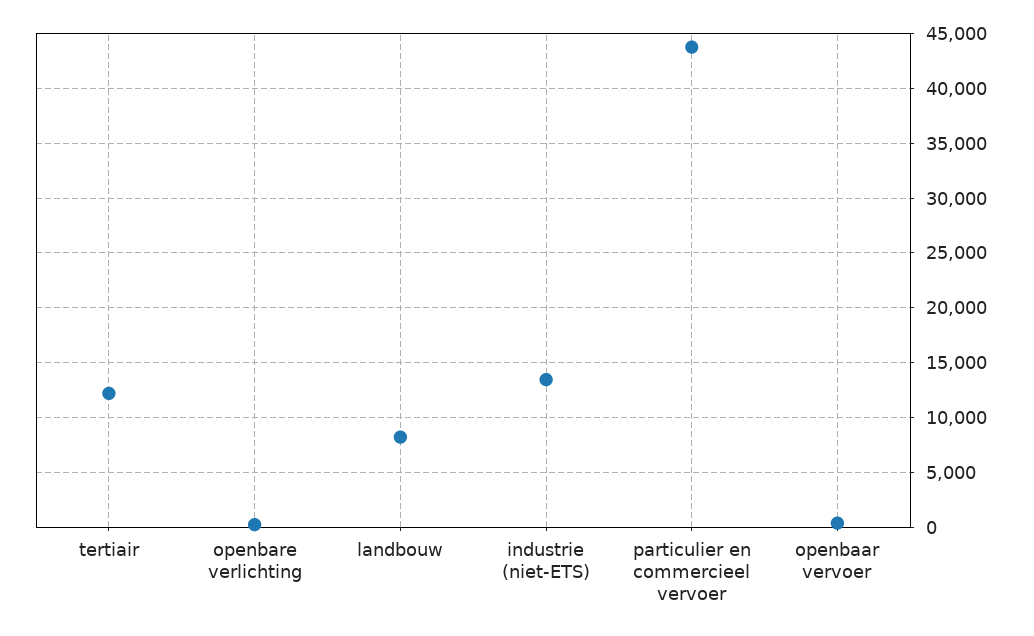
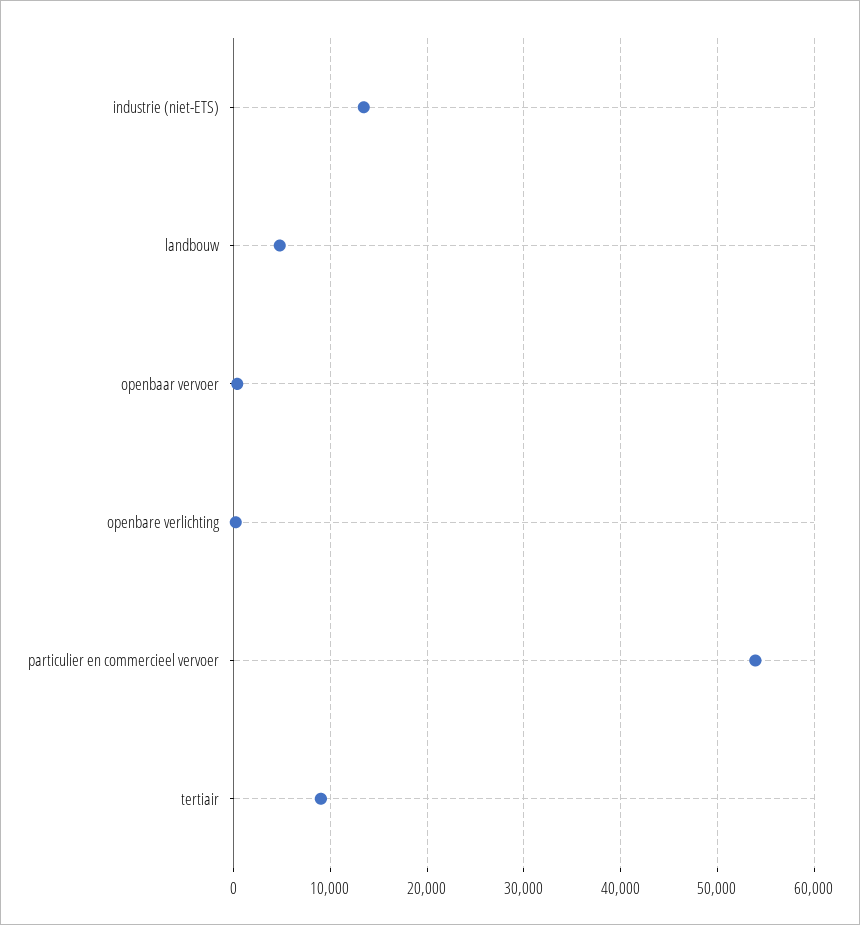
tertiair: 12000 -> 9000
landbouw: 8000 -> 5000
particulier en commercieel vervoer: 44000 -> 54000

